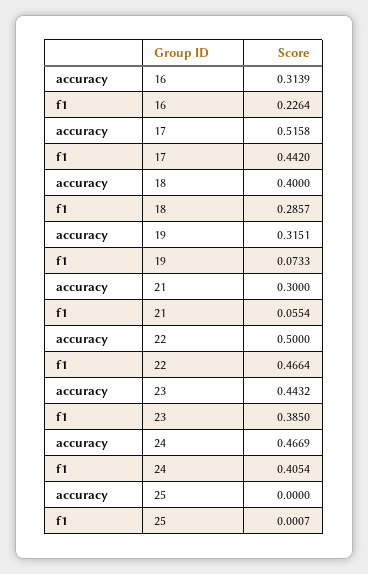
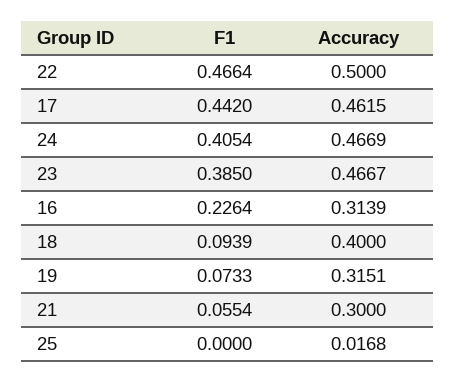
accuracy, 17: 0.5158 -> 0.4615
f1, 18: 0.2857 -> 0.0939
accuracy, 23: 0.4432 -> 0.4667
accuracy, 25: 0 -> 0.0168
f1, 25: 0.0007 -> 0

